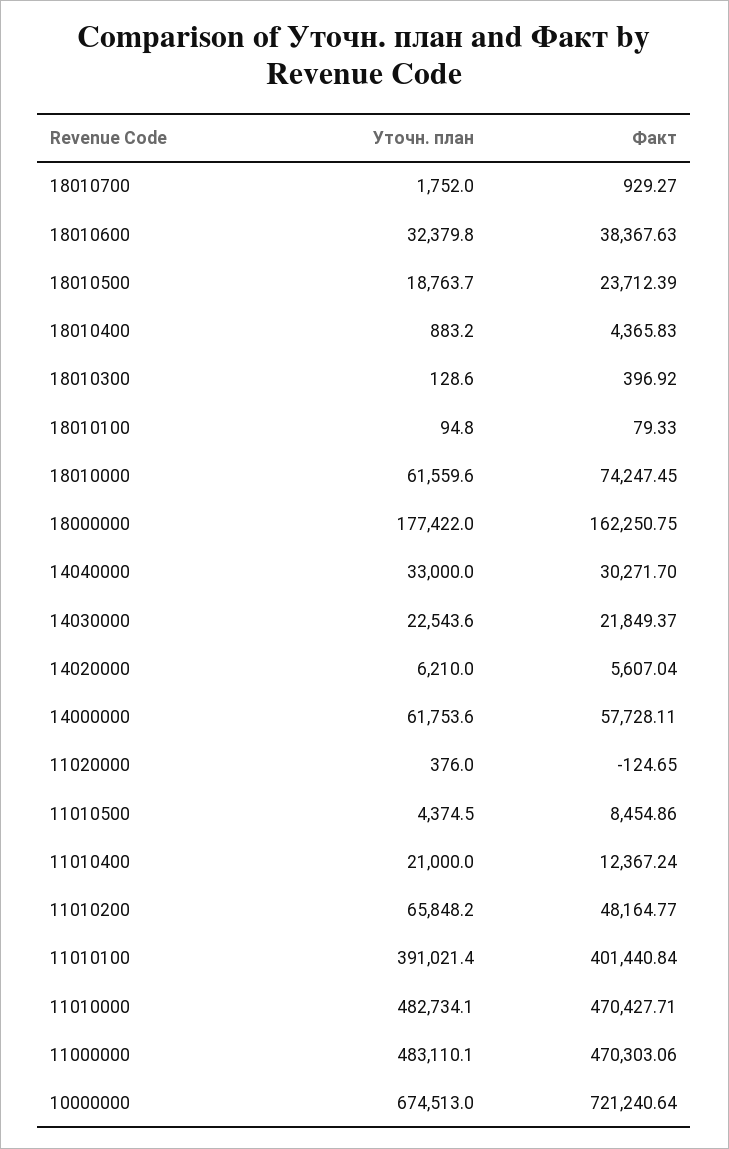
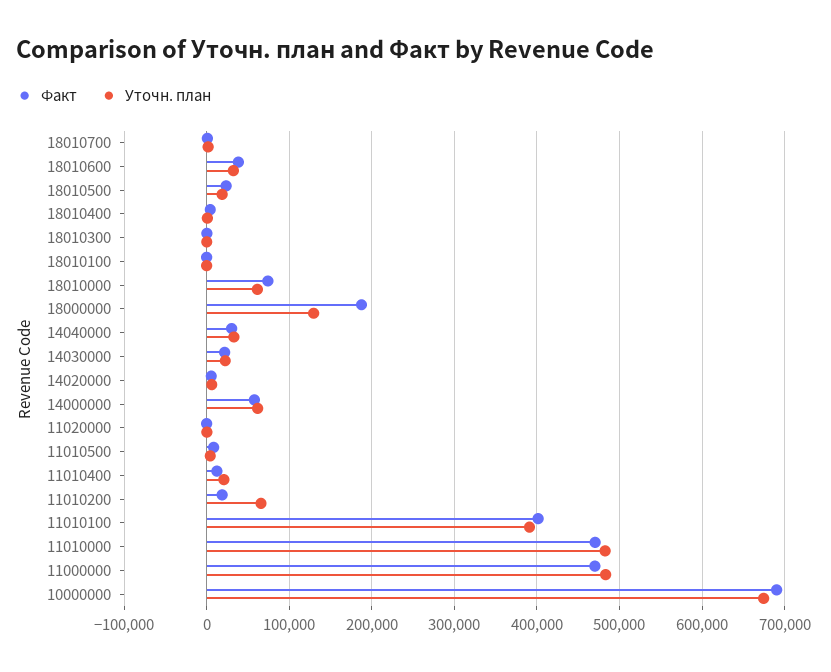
Уточн. план, 18000000: 177422 -> 130000
Факт, 18000000: 162250.75 -> 190000
Факт, 11010200: 48164.77 -> 20000
Факт, 10000000: 721240.64 -> 690000

